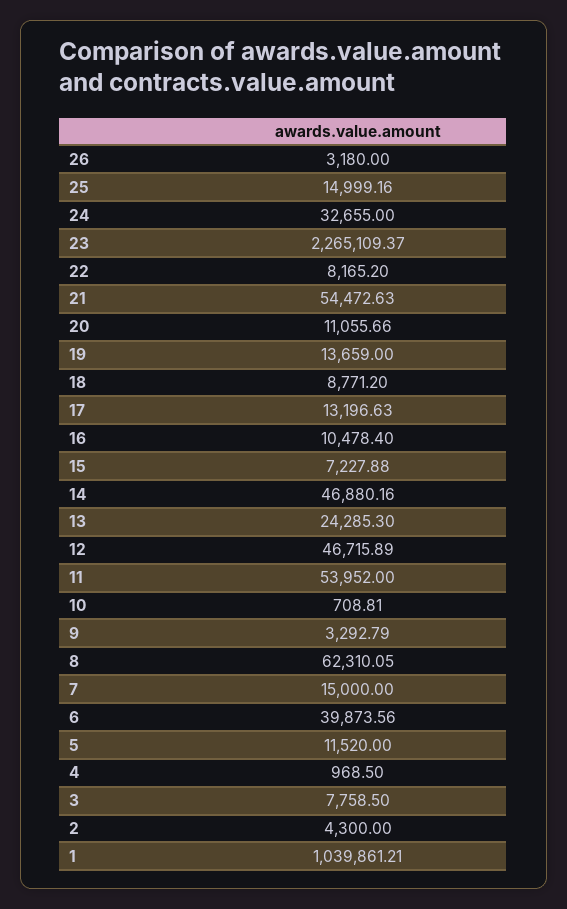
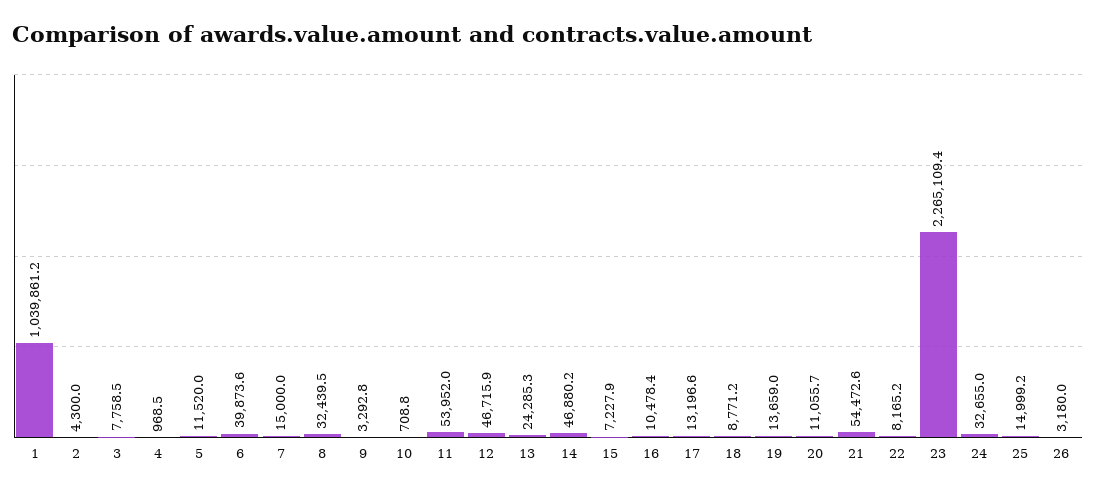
8: 62310.05 -> 32439.5

